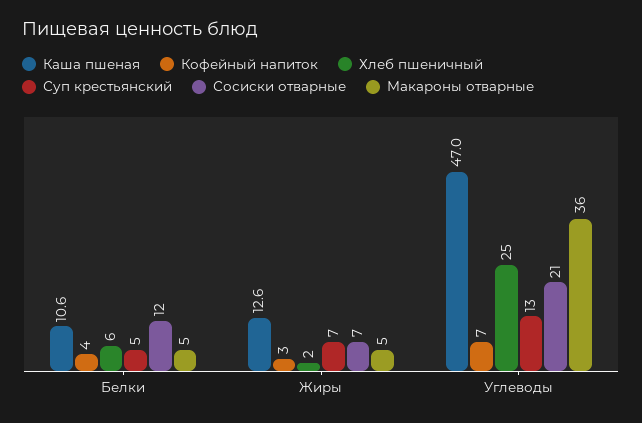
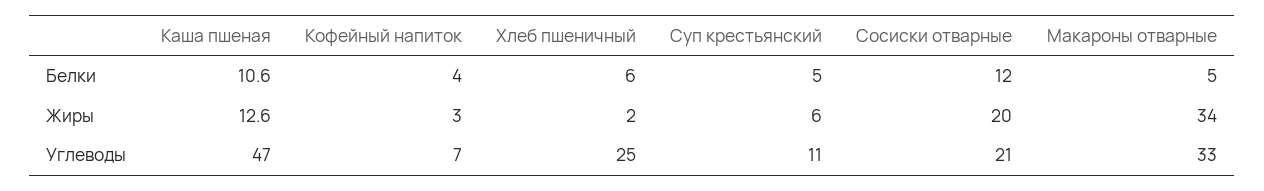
Суп крестьянский, Жиры: 7 -> 6
Сосиски отварные, Жиры: 7 -> 20
Макароны отварные, Жиры: 5 -> 34
Суп крестьянский, Углеводы: 13 -> 11
Макароны отварные, Углеводы: 36 -> 33

